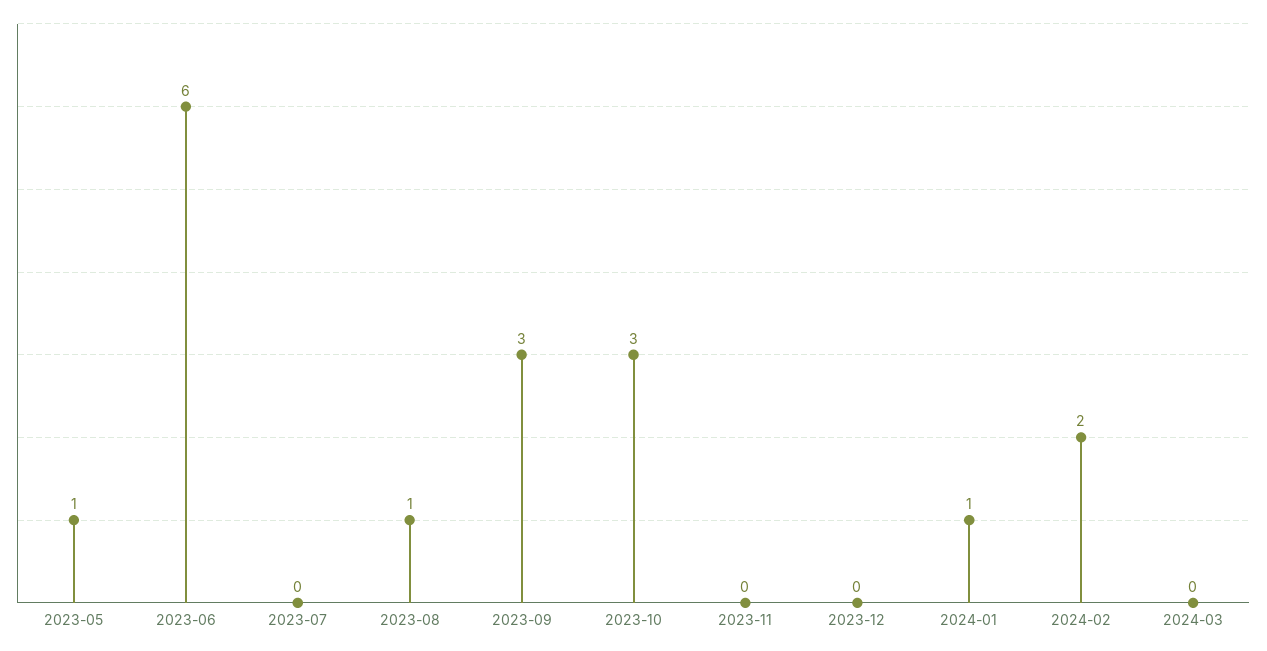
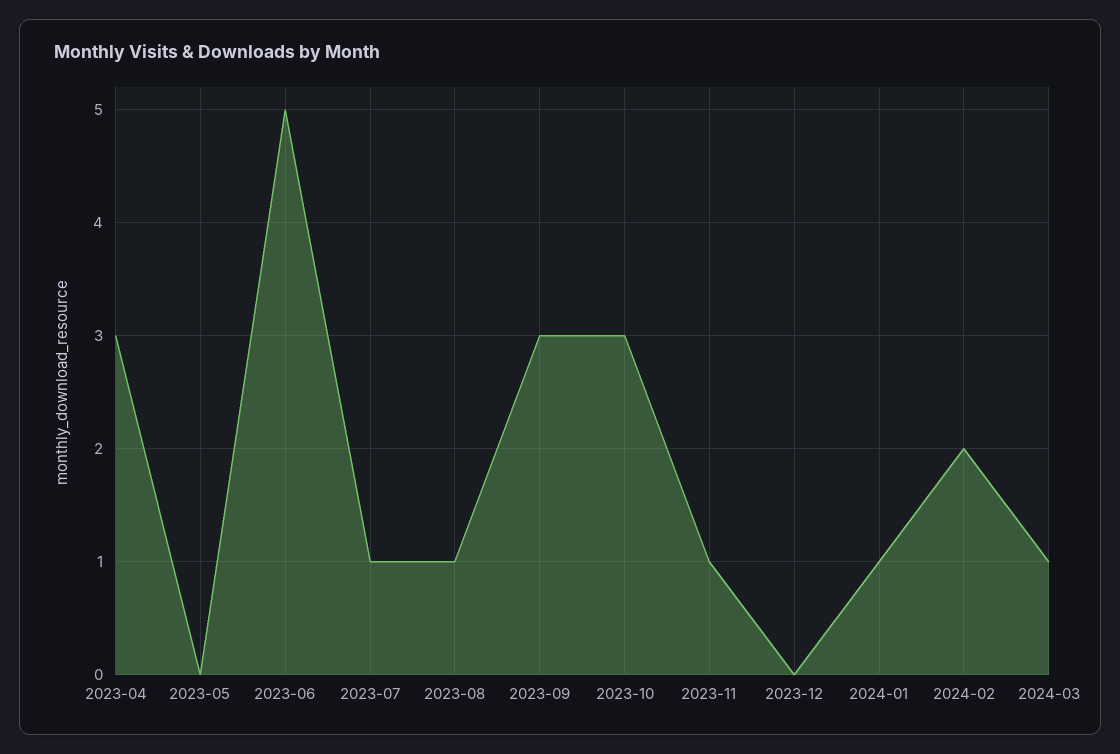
2023-05: 1 -> 0
2023-06: 6 -> 5
2023-07: 0 -> 1
2023-11: 0 -> 1
2024-03: 0 -> 1
2023-04: none -> 3

